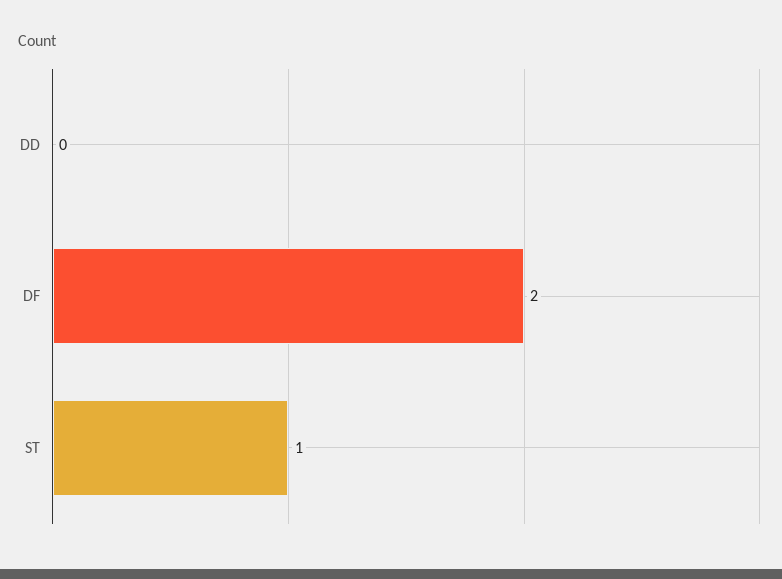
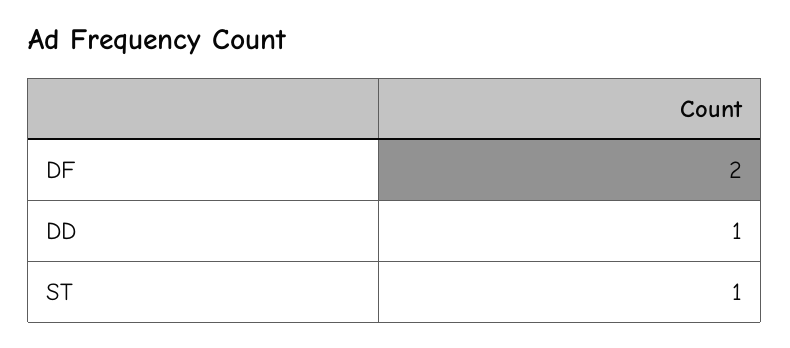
DD: 0 -> 1

